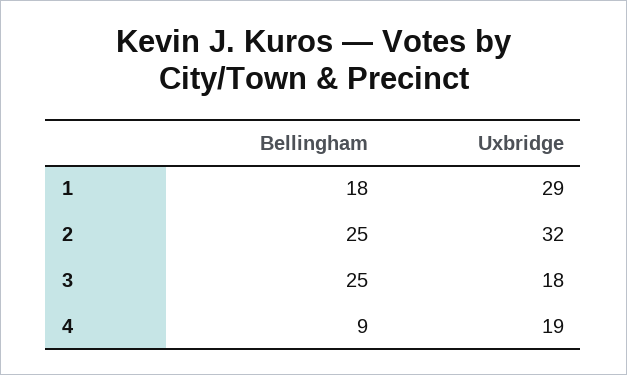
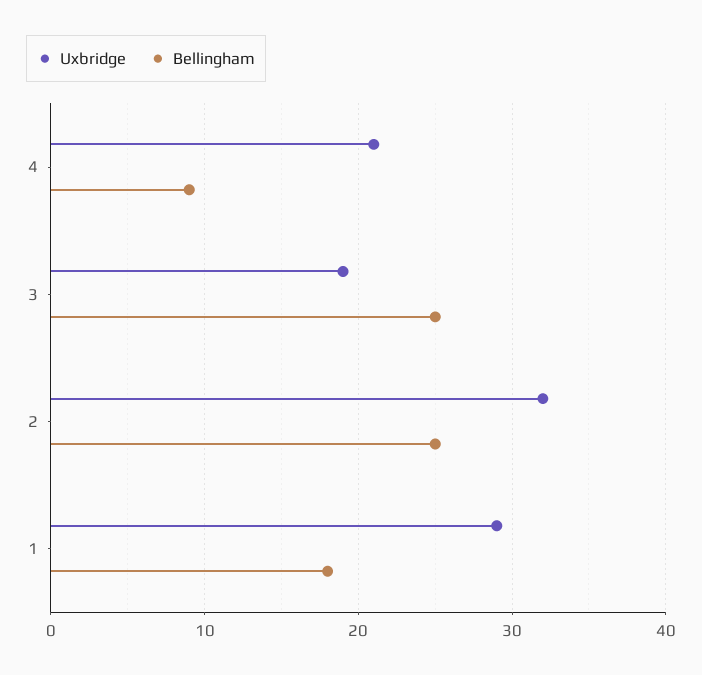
Uxbridge, 3: 18 -> 19
Uxbridge, 4: 19 -> 21

